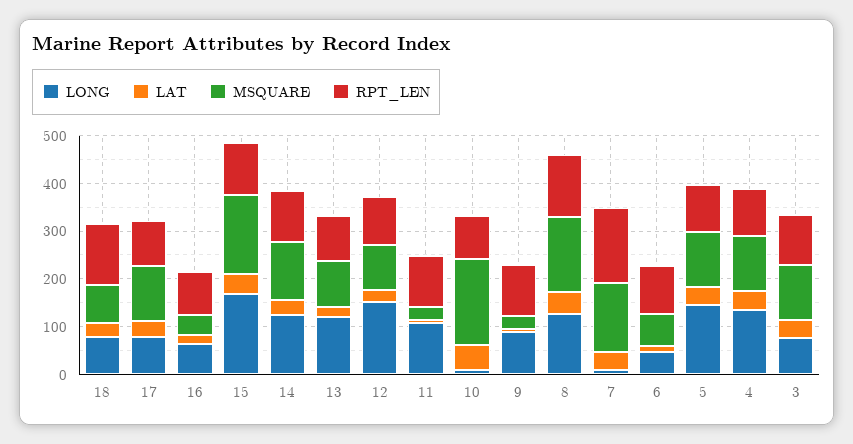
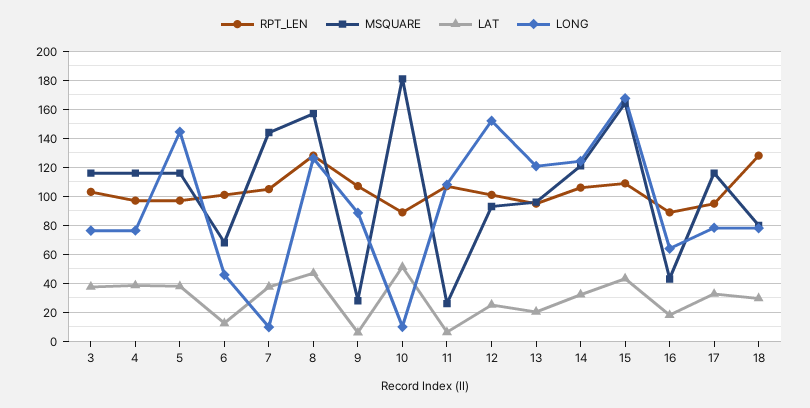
RPT_LEN, 7: 160 -> 105
LONG, 4: 140 -> 75

